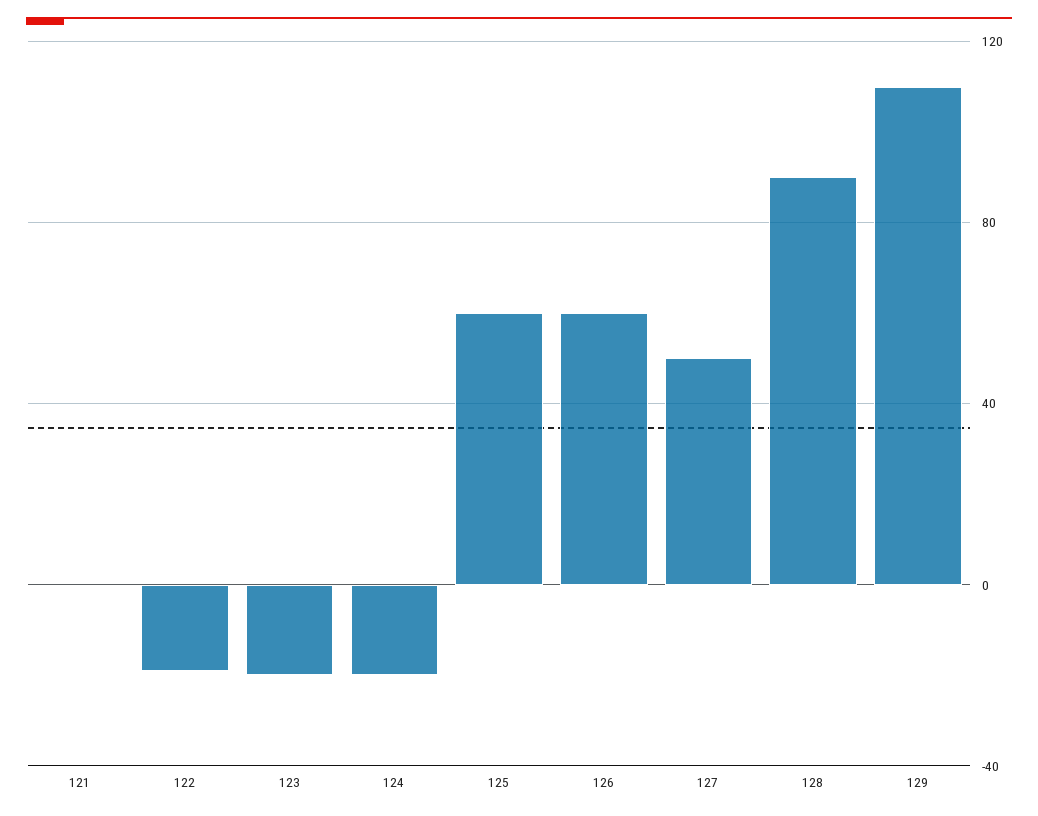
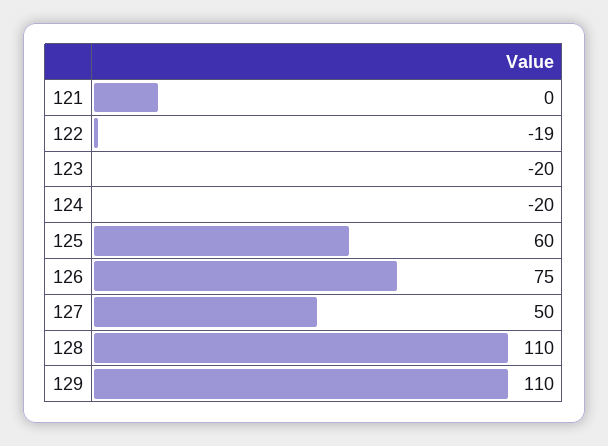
126: 60 -> 75
128: 90 -> 110

